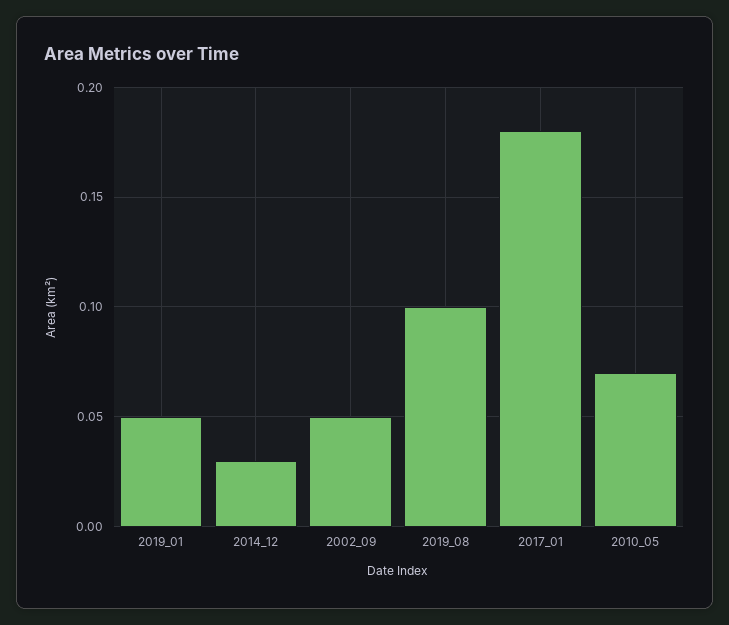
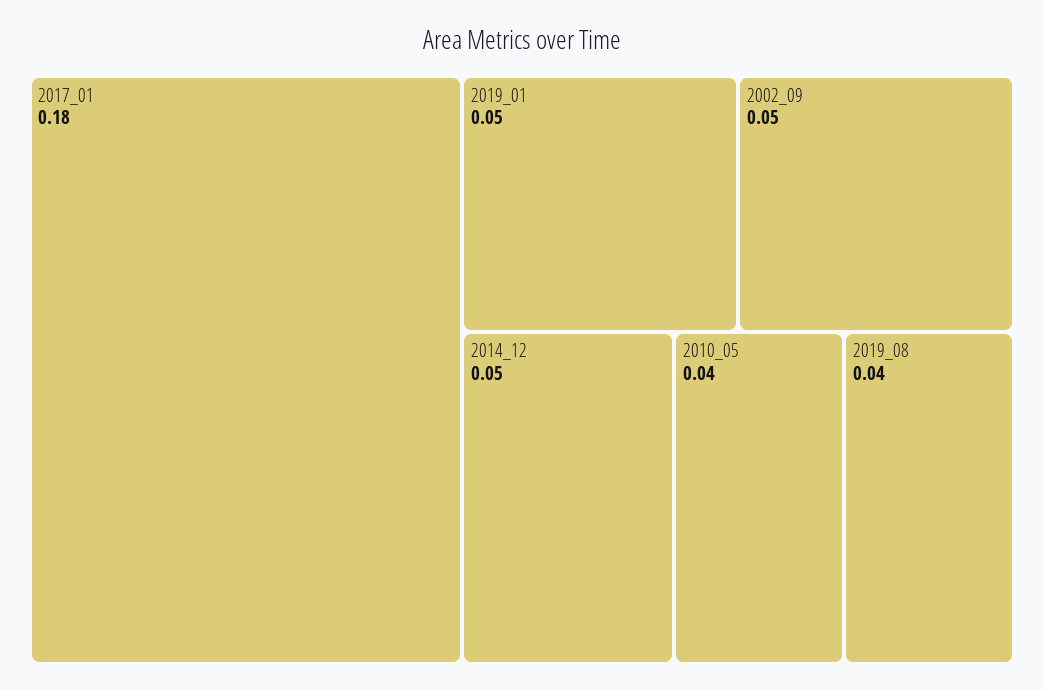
2014_12: 0.03 -> 0.05
2019_08: 0.1 -> 0.04
2010_05: 0.07 -> 0.04

